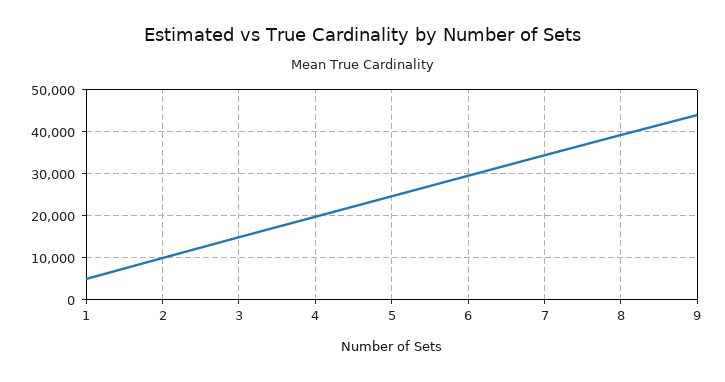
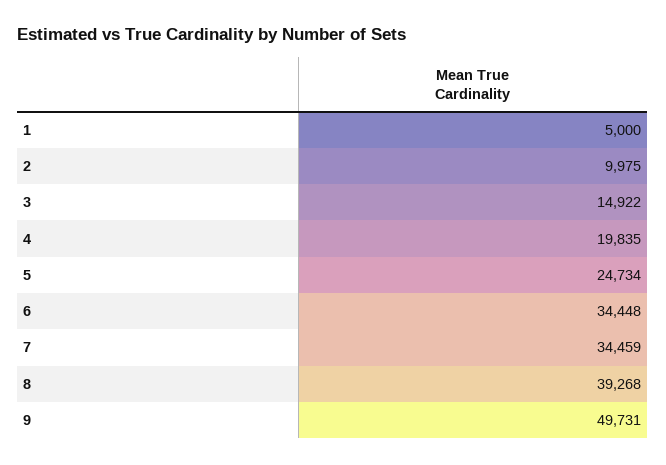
6: 30000 -> 34448
9: 44000 -> 49731

